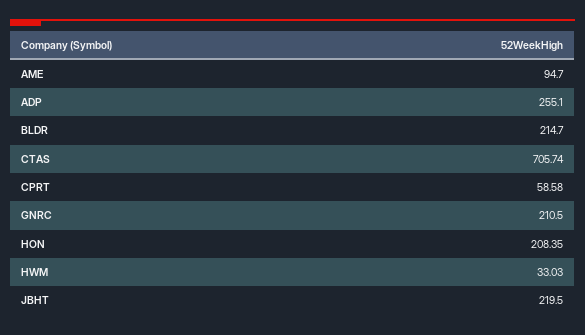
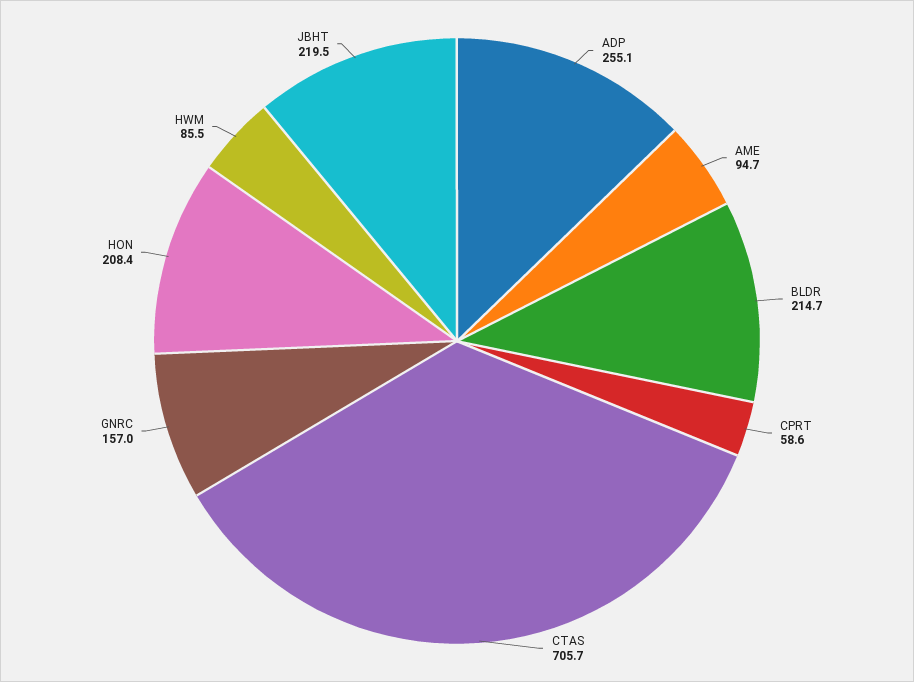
GNRC: 210.5 -> 157
HWM: 33.03 -> 85.5

